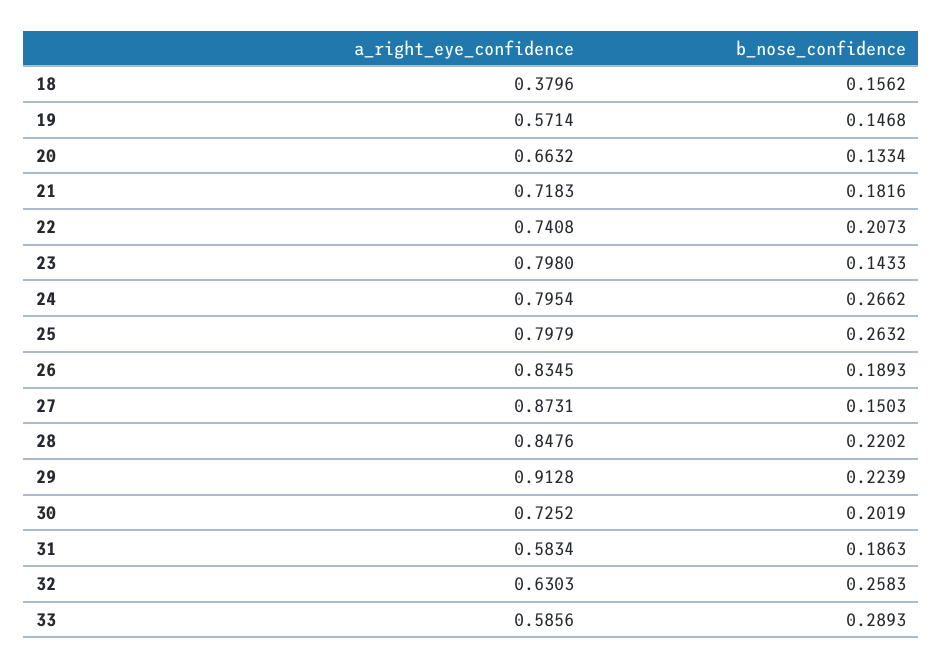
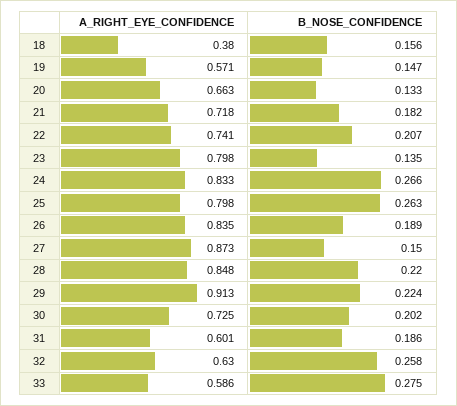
b_nose_confidence, 23: 0.1433 -> 0.135
a_right_eye_confidence, 24: 0.7954 -> 0.833
a_right_eye_confidence, 31: 0.5834 -> 0.601
b_nose_confidence, 33: 0.2893 -> 0.275

